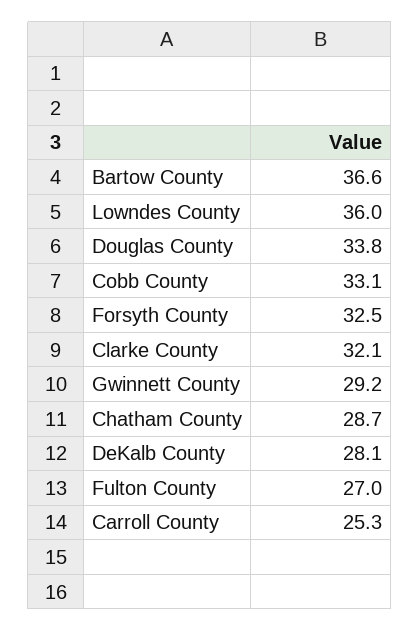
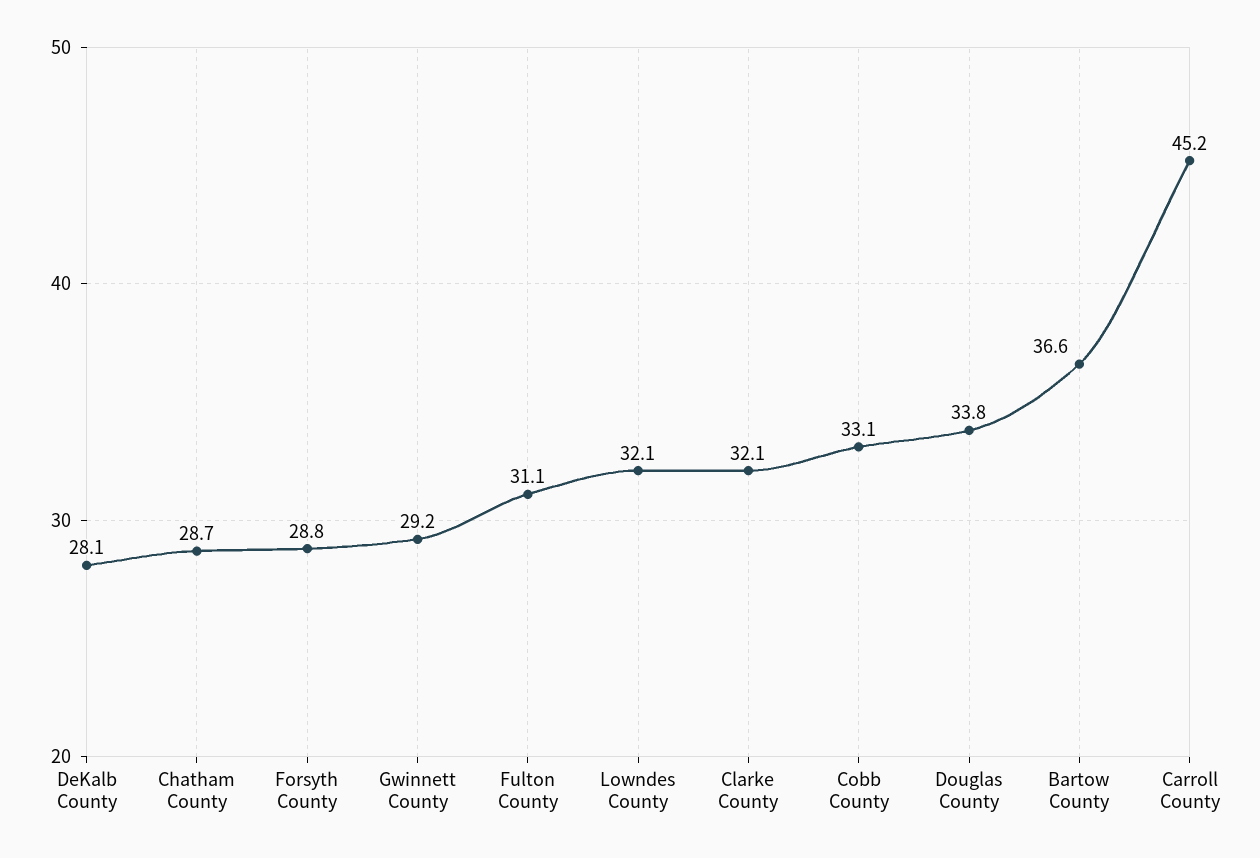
Lowndes County: 36 -> 32.1
Forsyth County: 32.5 -> 28.8
Fulton County: 27 -> 31.1
Carroll County: 25.3 -> 45.2

